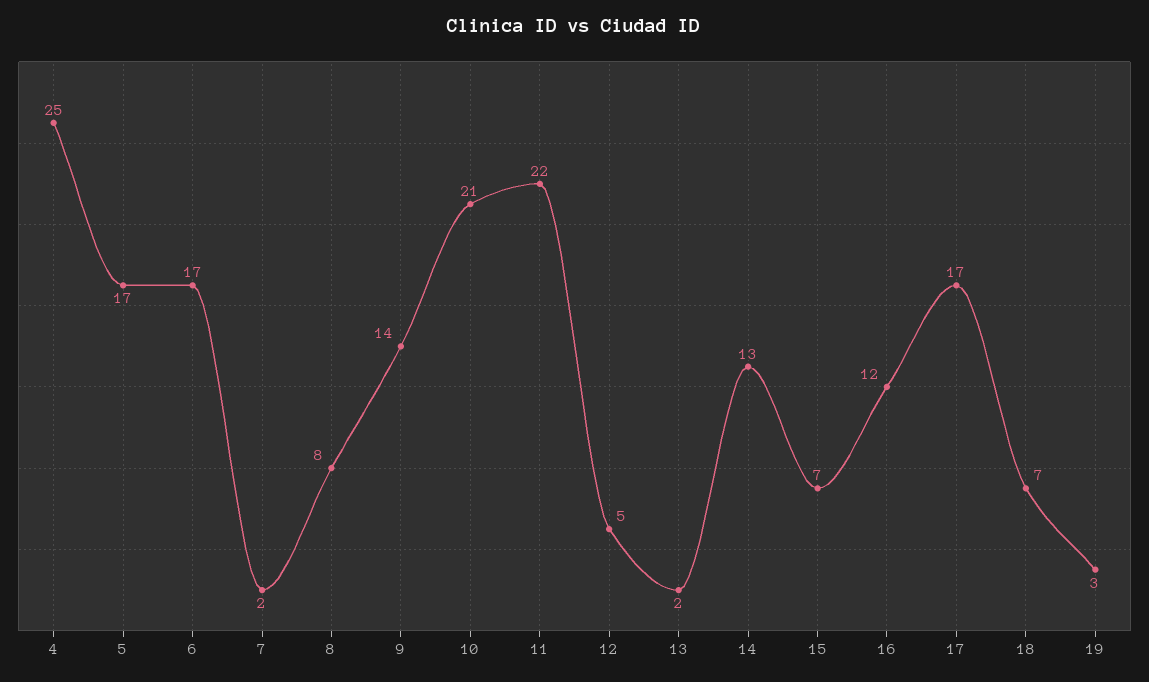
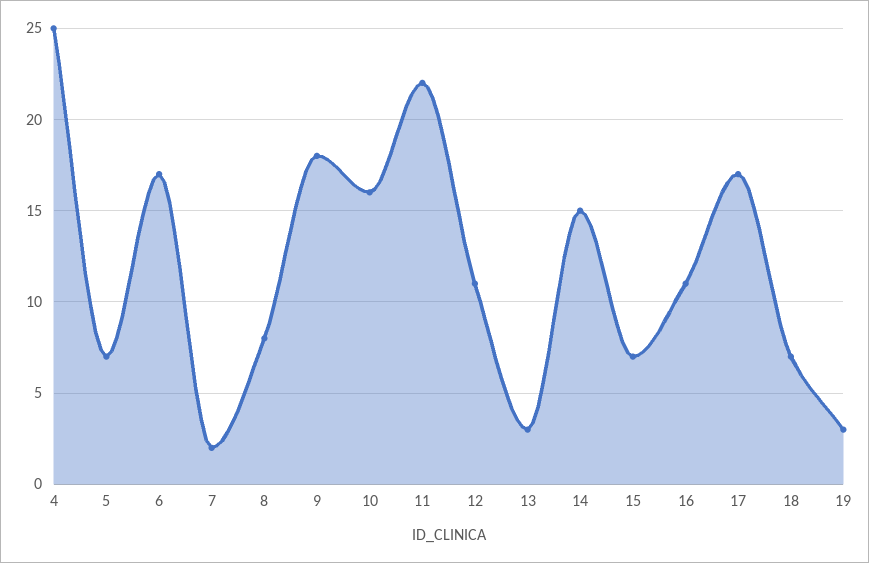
5: 17 -> 7
9: 14 -> 18
10: 21 -> 16
12: 5 -> 11
13: 2 -> 3
14: 13 -> 15
16: 12 -> 11

